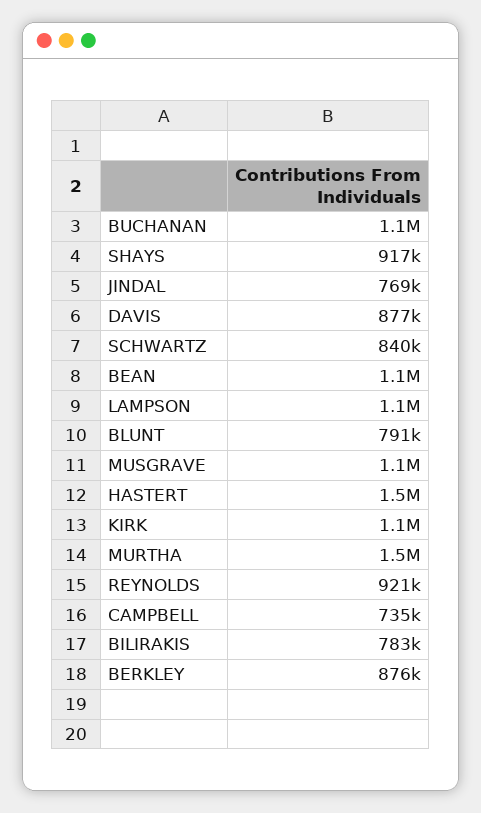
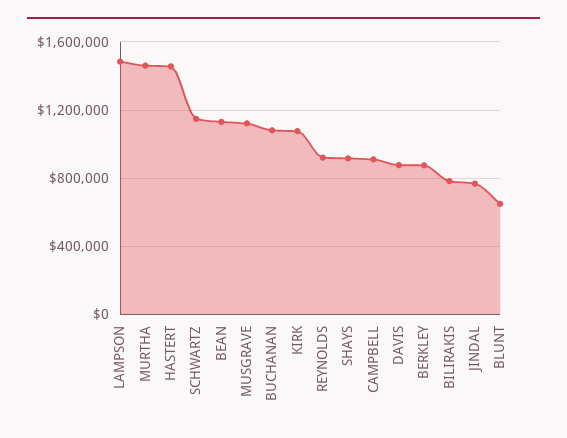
SCHWARTZ: 840000 -> 1150000
LAMPSON: 1100000 -> 1500000
BLUNT: 791000 -> 650000
CAMPBELL: 735000 -> 900000

